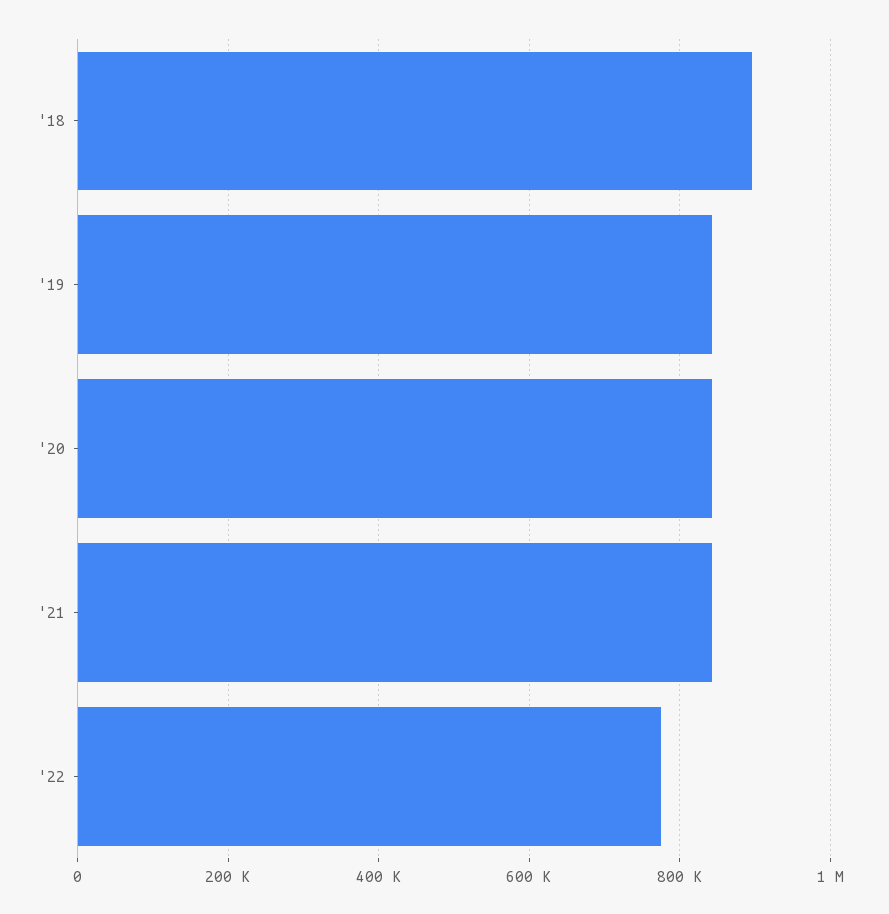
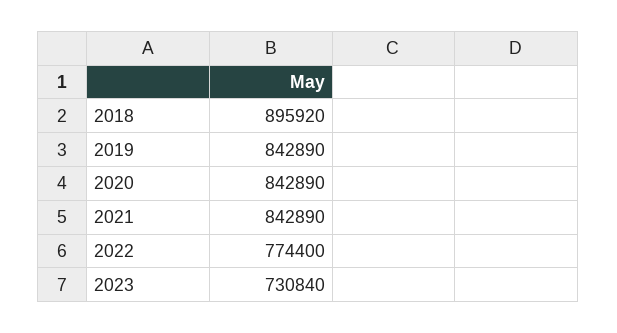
2023: none -> 730840

